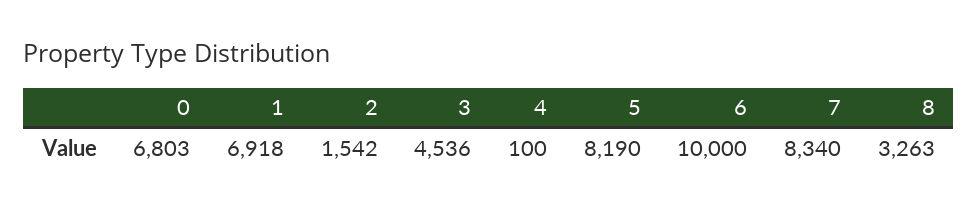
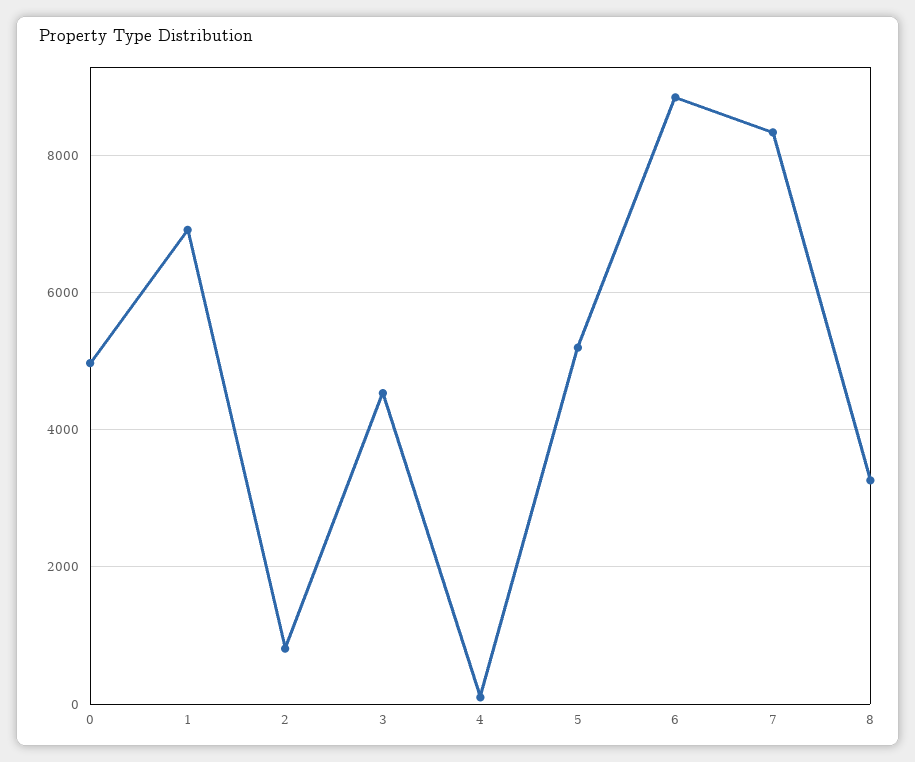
0: 6803 -> 5000
2: 1542 -> 800
5: 8190 -> 5200
6: 10000 -> 8800

